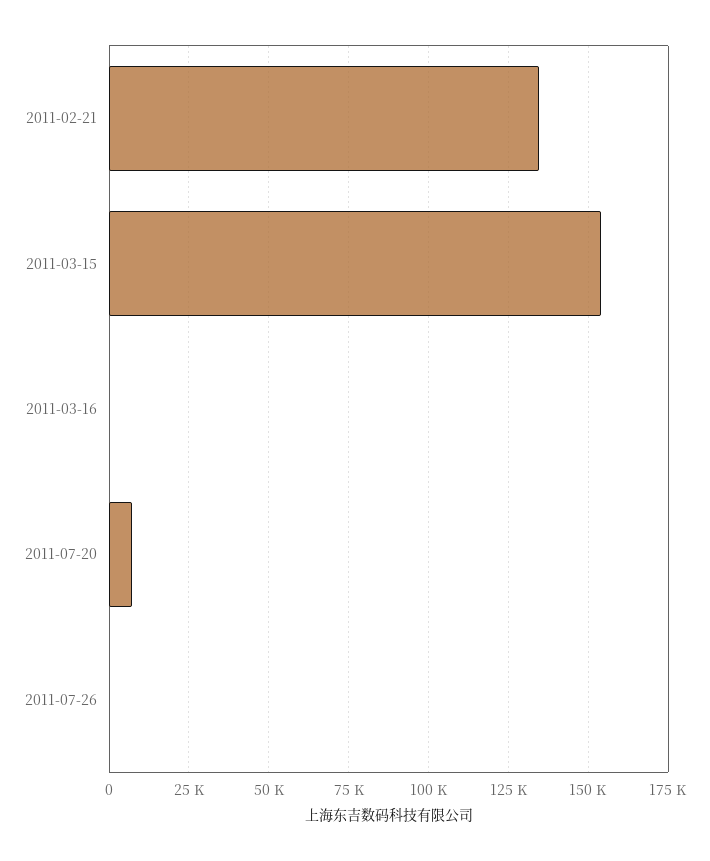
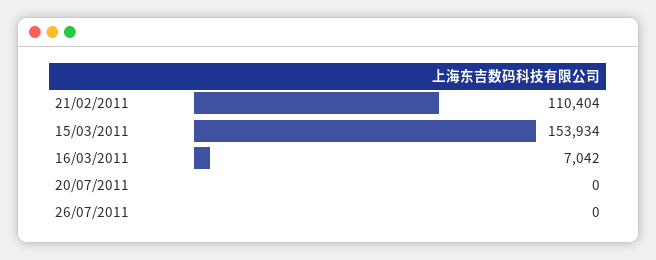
2011-02-21: 135000 -> 110404
2011-03-16: 0 -> 7042
2011-07-20: 7500 -> 0

